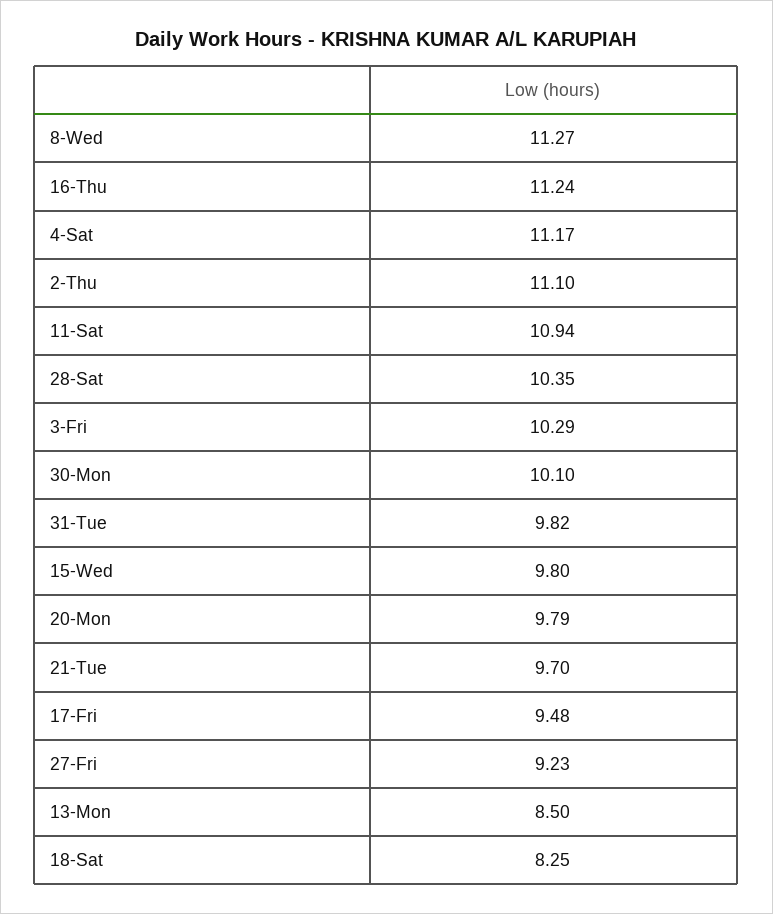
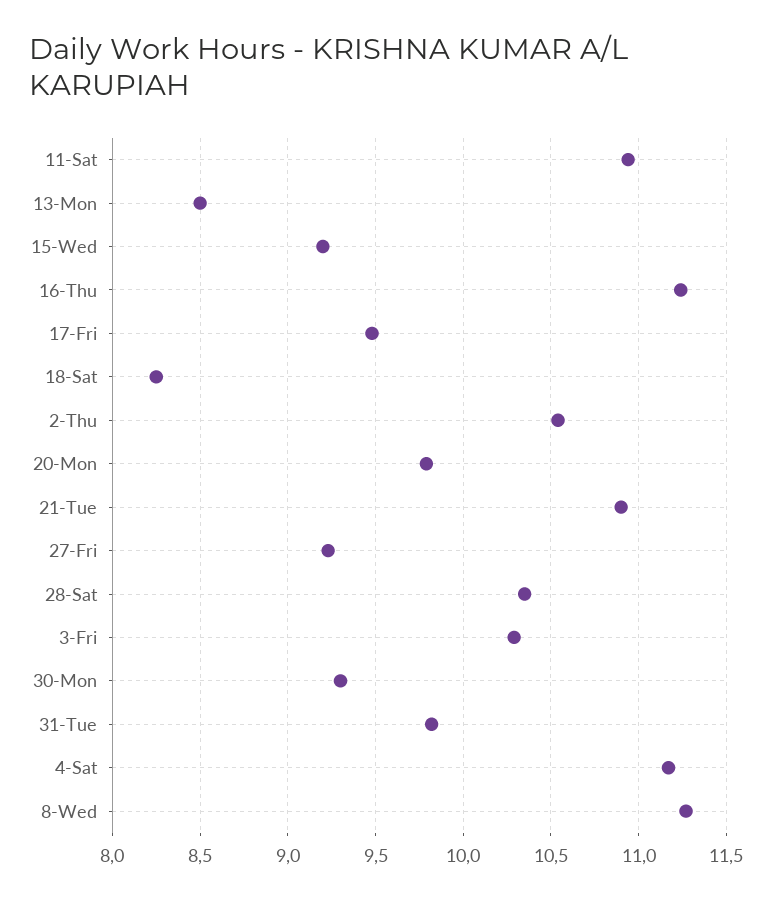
2-Thu: 11.1 -> 10.55
30-Mon: 10.1 -> 9.3
15-Wed: 9.8 -> 9.2
21-Tue: 9.7 -> 10.9

